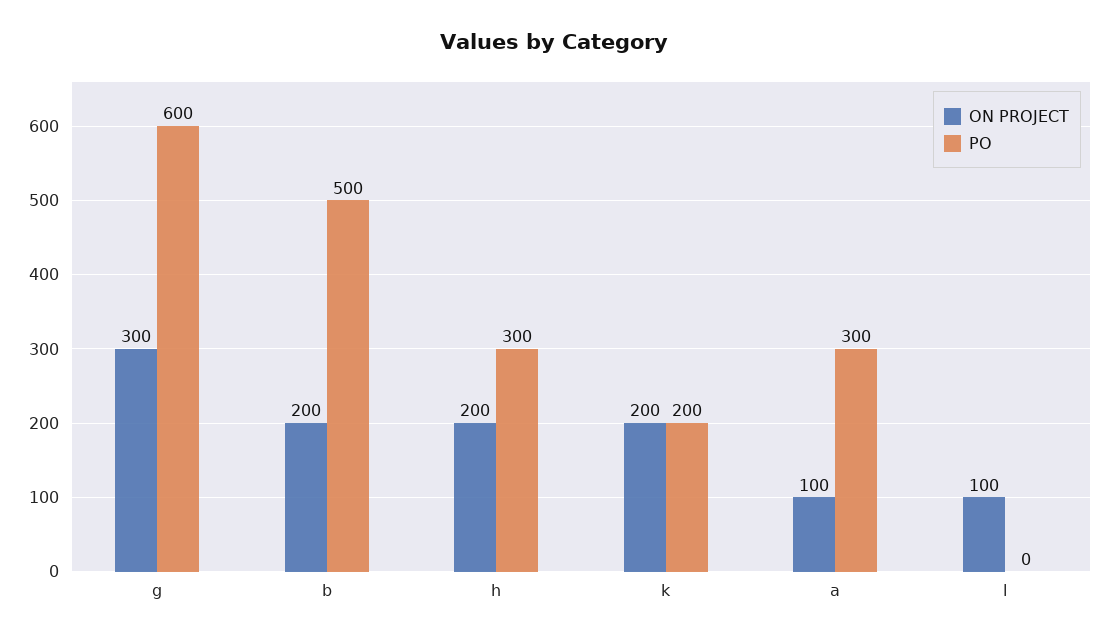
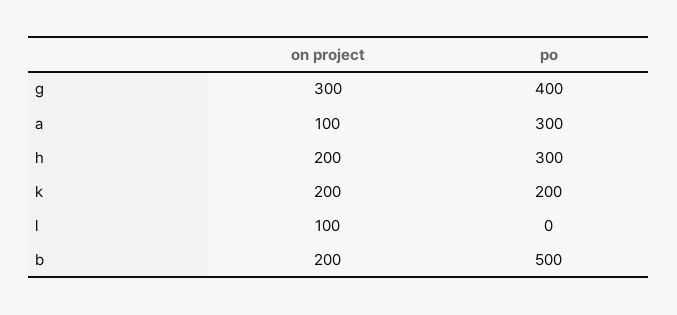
PO, g: 600 -> 400

